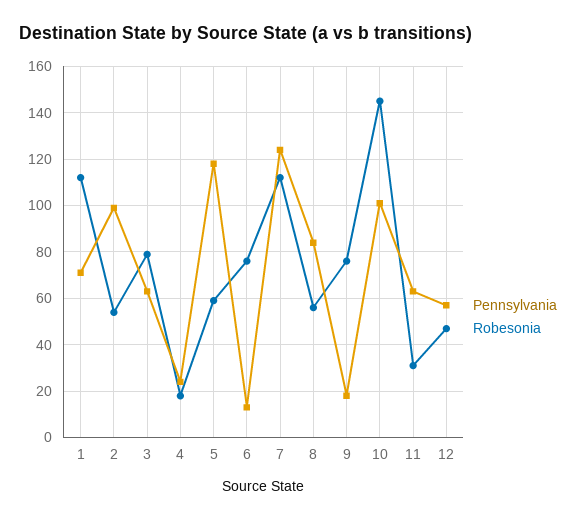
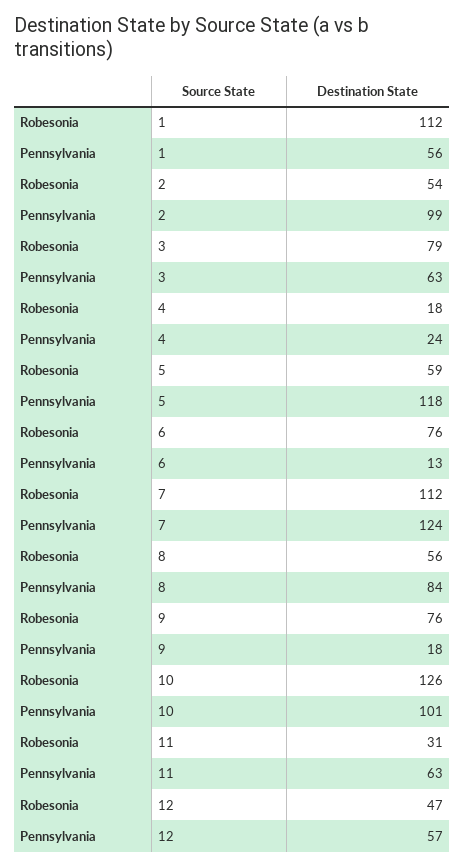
Pennsylvania, 1: 70 -> 56
Robesonia, 10: 145 -> 126

